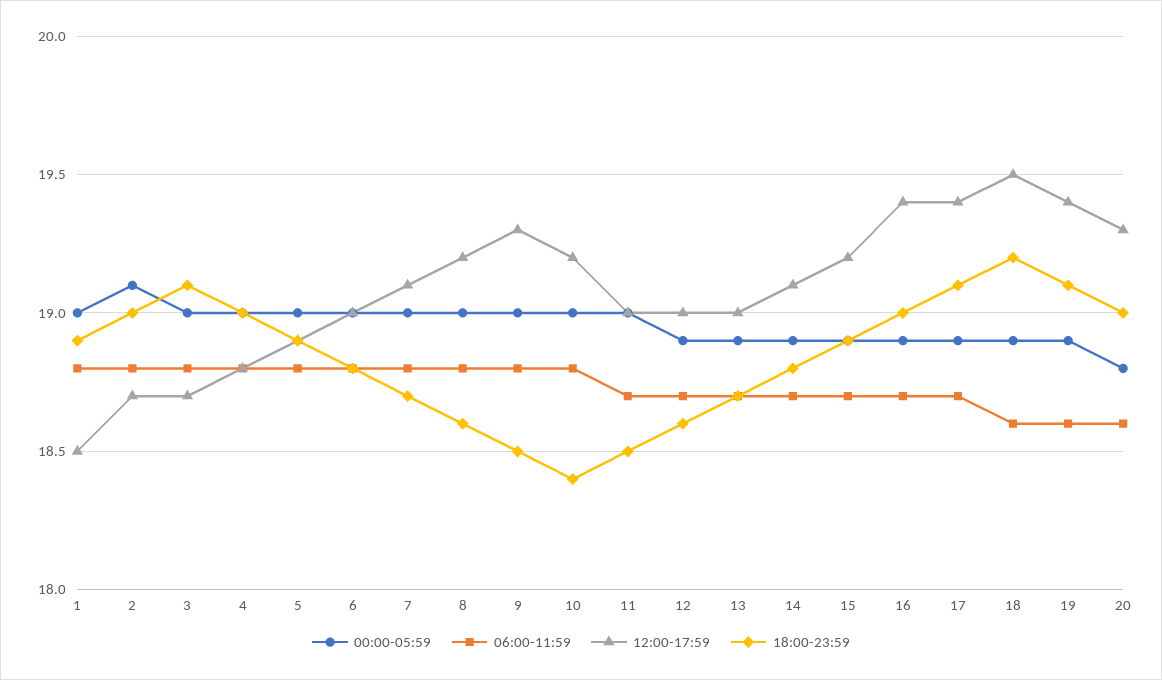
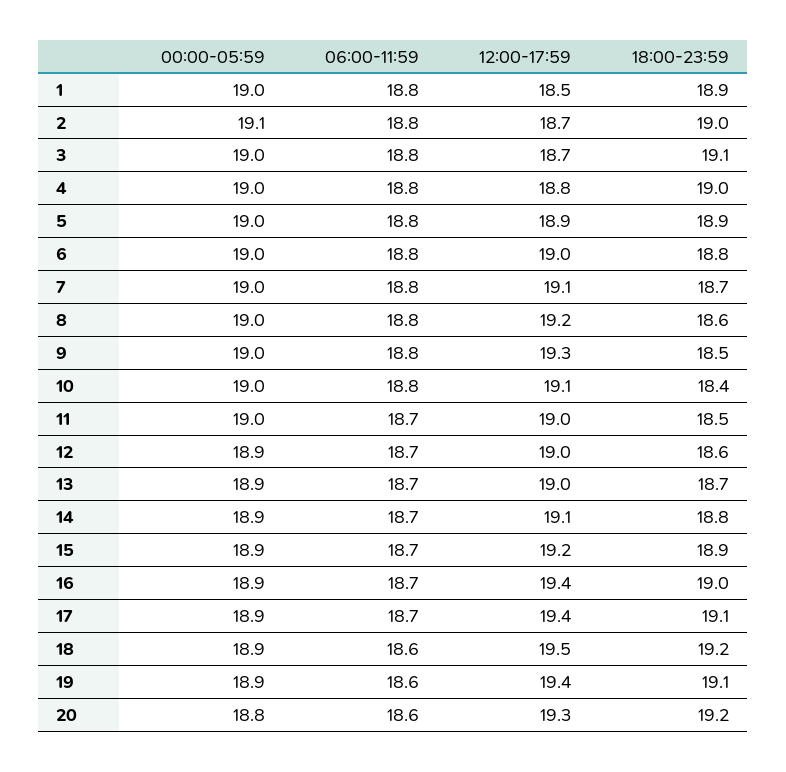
12:00-17:59, 10: 19.2 -> 19.1
18:00-23:59, 20: 19 -> 19.2

